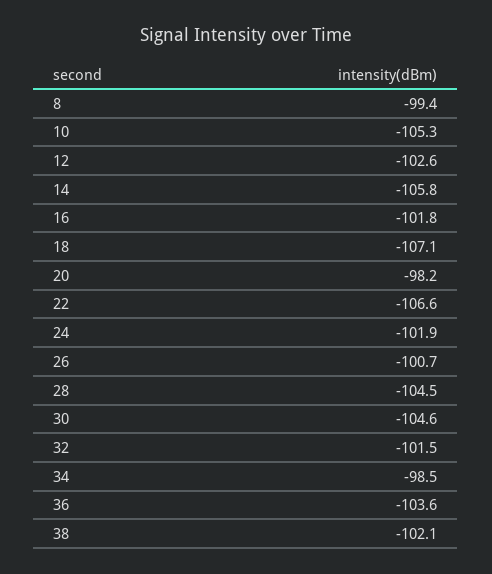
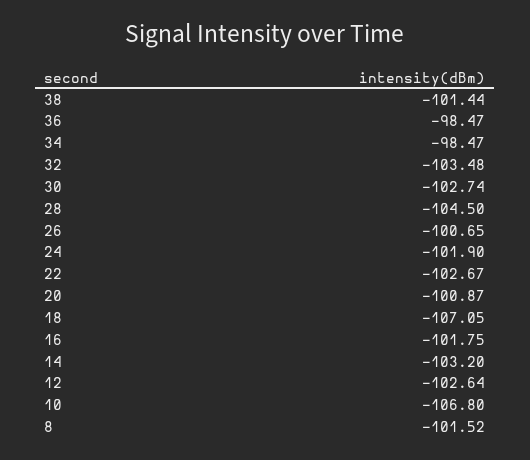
8: -99.4 -> -101.52
10: -105.3 -> -106.8
14: -105.8 -> -103.2
20: -98.2 -> -100.87
22: -106.6 -> -102.67
30: -104.6 -> -102.74
32: -101.5 -> -103.48
36: -103.6 -> -98.47
38: -102.1 -> -101.44

